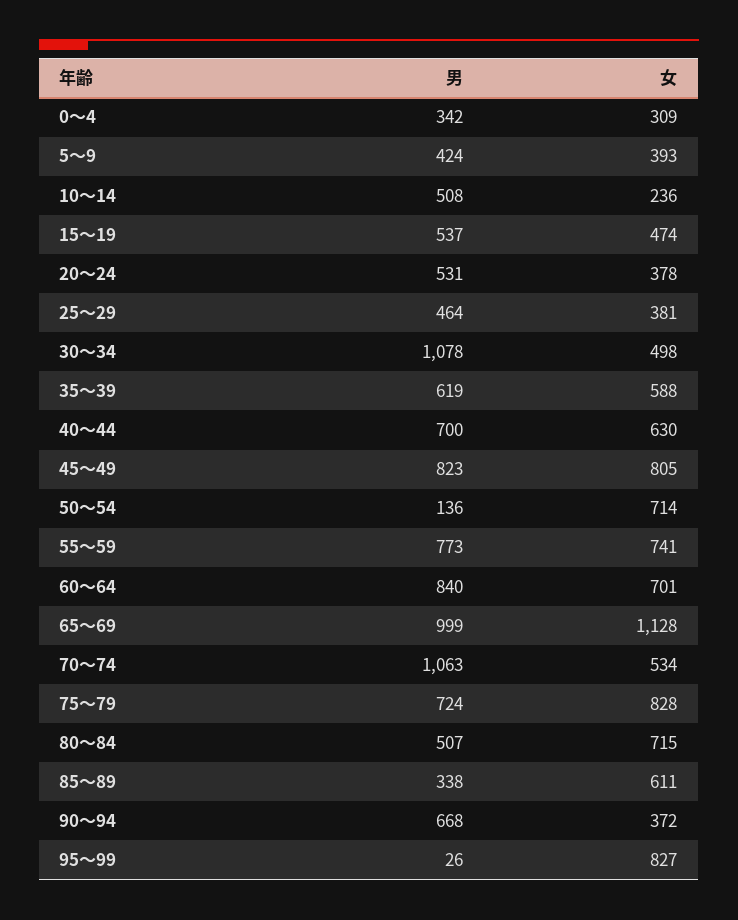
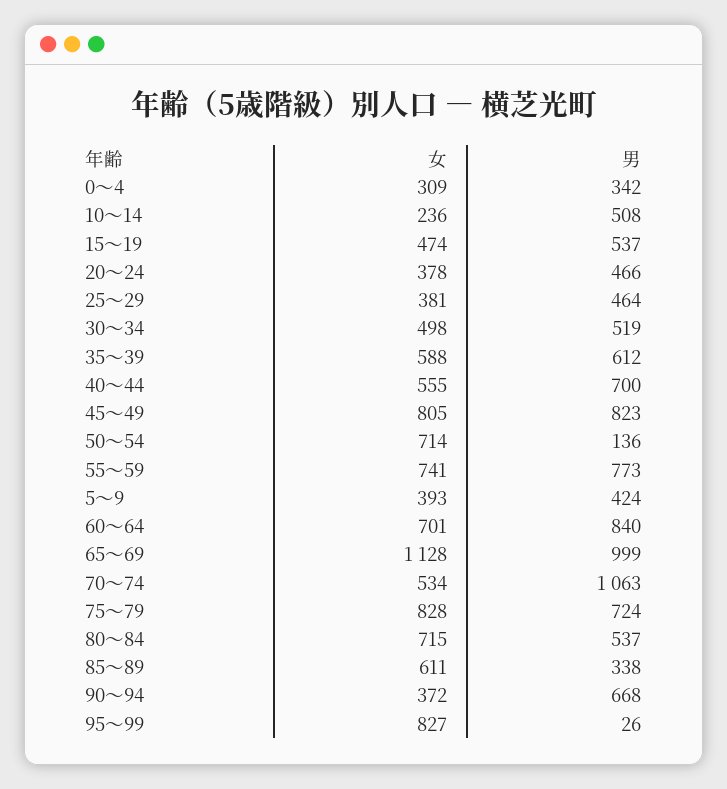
男, 20～24: 531 -> 466
男, 30～34: 1078 -> 519
男, 35～39: 619 -> 612
女, 40～44: 630 -> 555
男, 80～84: 507 -> 537

